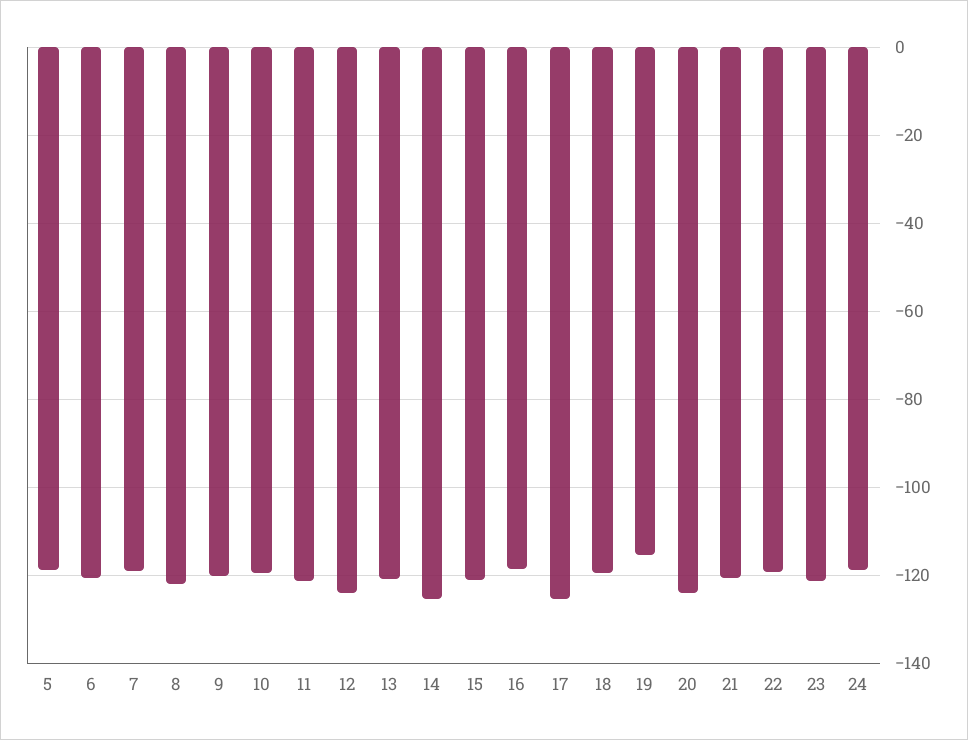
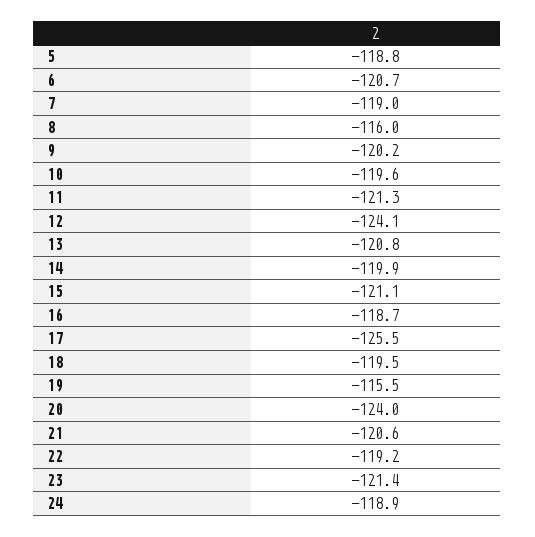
8: -122 -> -116
14: -126 -> -119.9

